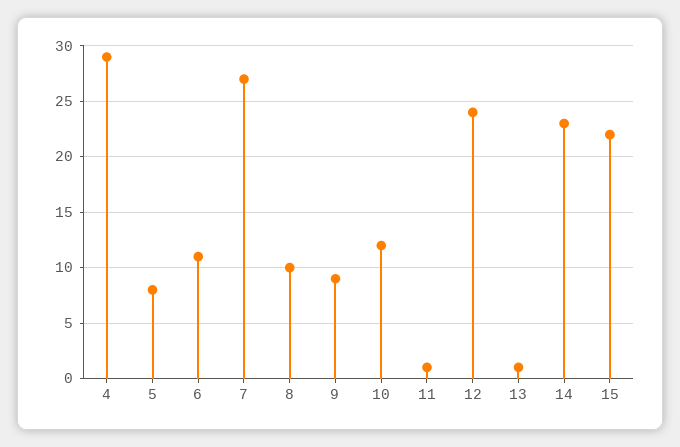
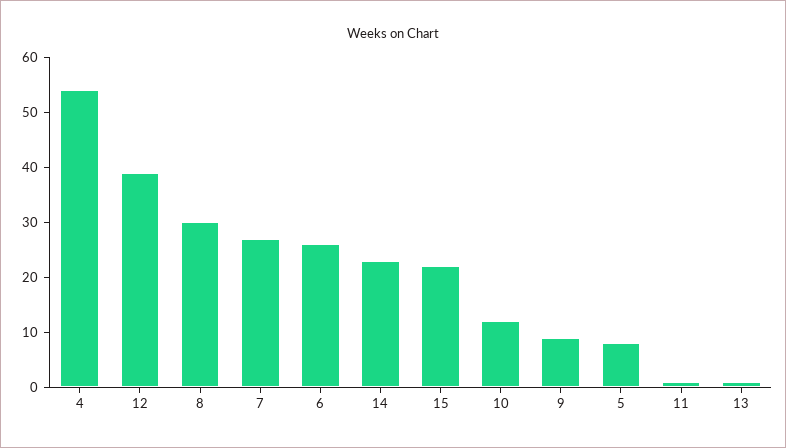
4: 29 -> 55
6: 11 -> 25
8: 10 -> 30
12: 24 -> 40

